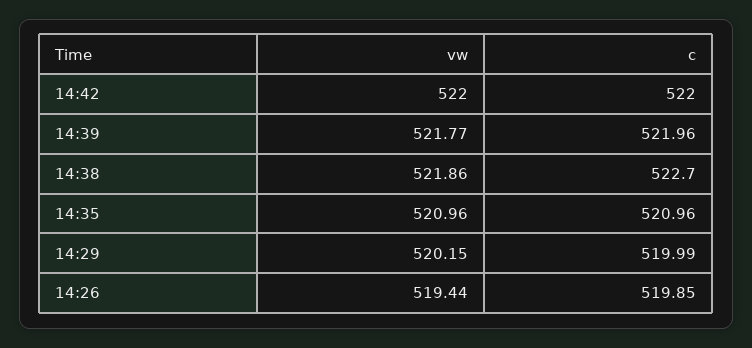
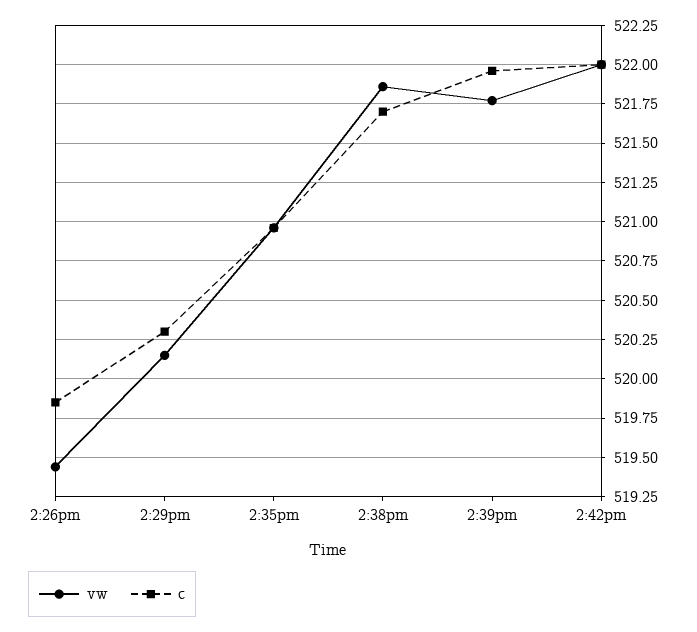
c, 14:38: 522.7 -> 521.7
c, 14:29: 519.99 -> 520.3

